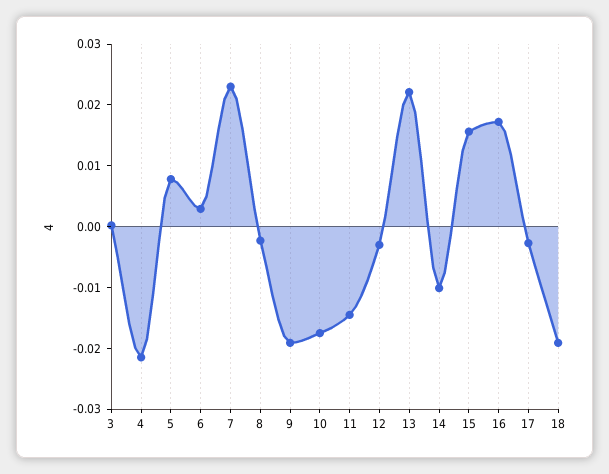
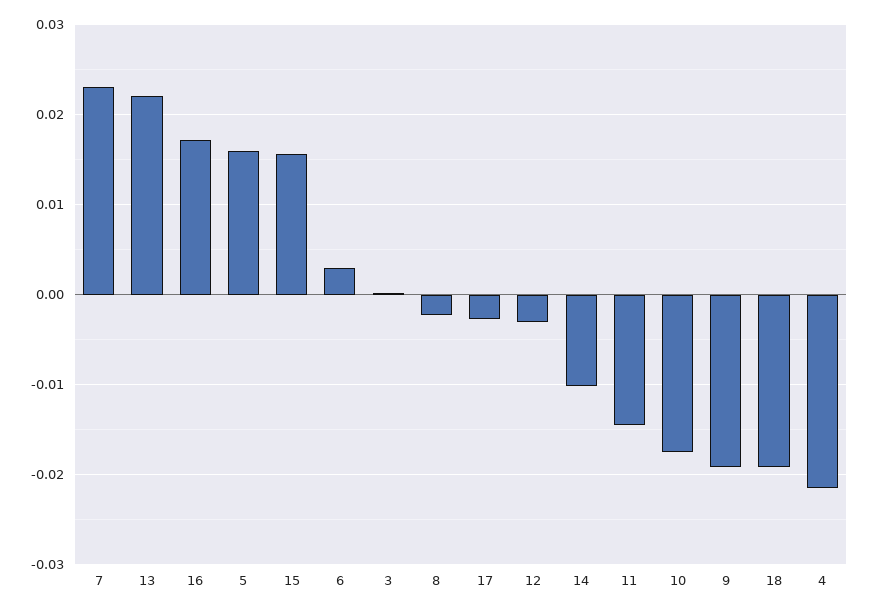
5: 0.008 -> 0.016

